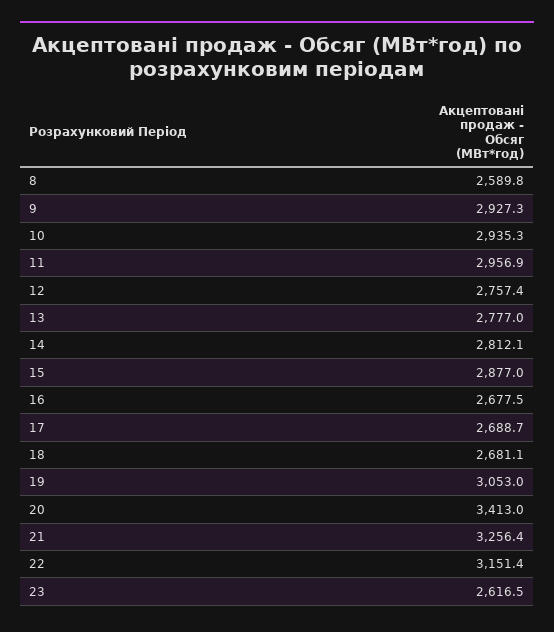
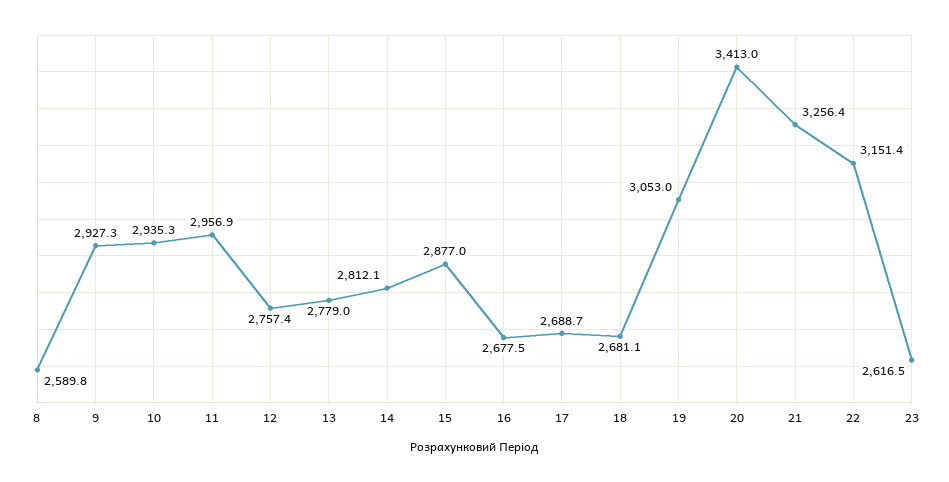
13: 2777 -> 2779

